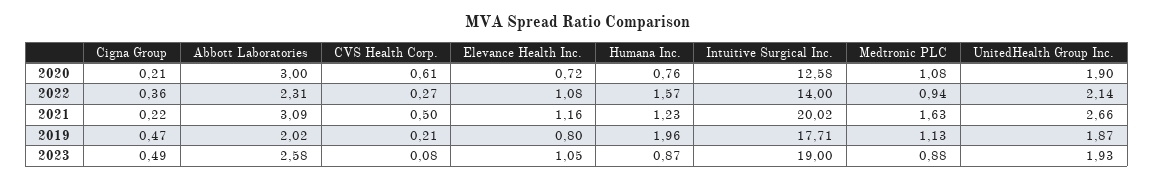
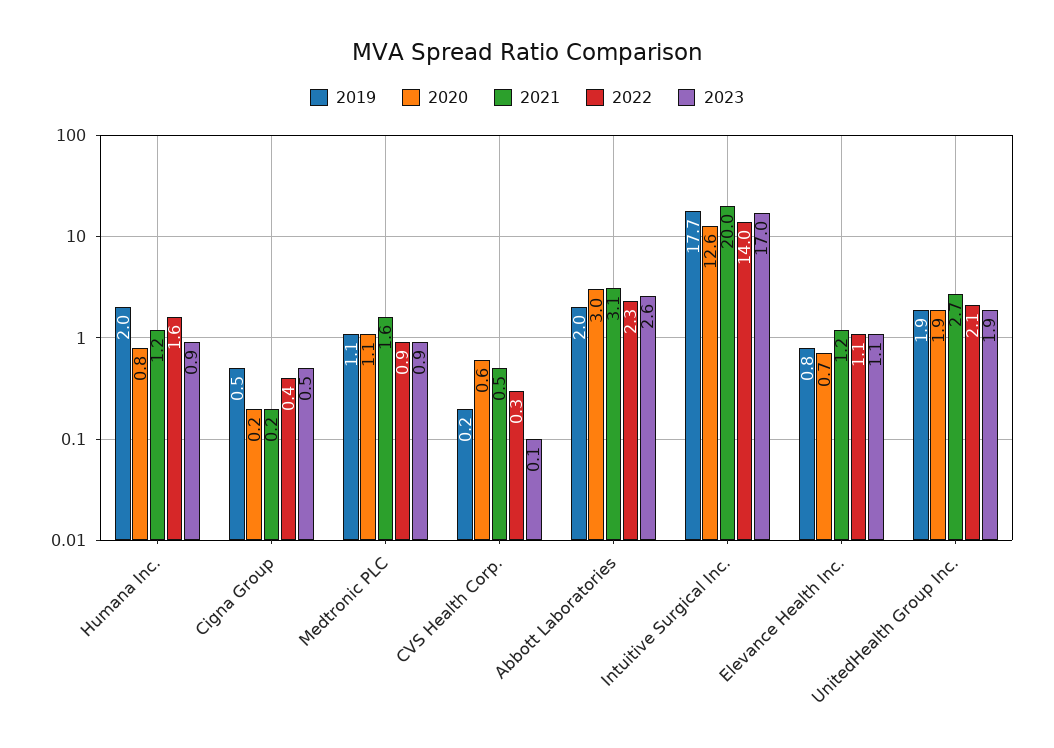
2023, Intuitive Surgical Inc.: 19 -> 17

